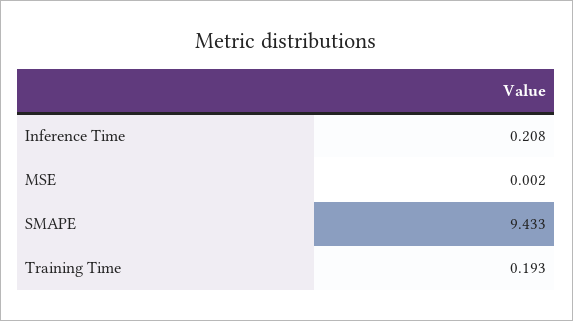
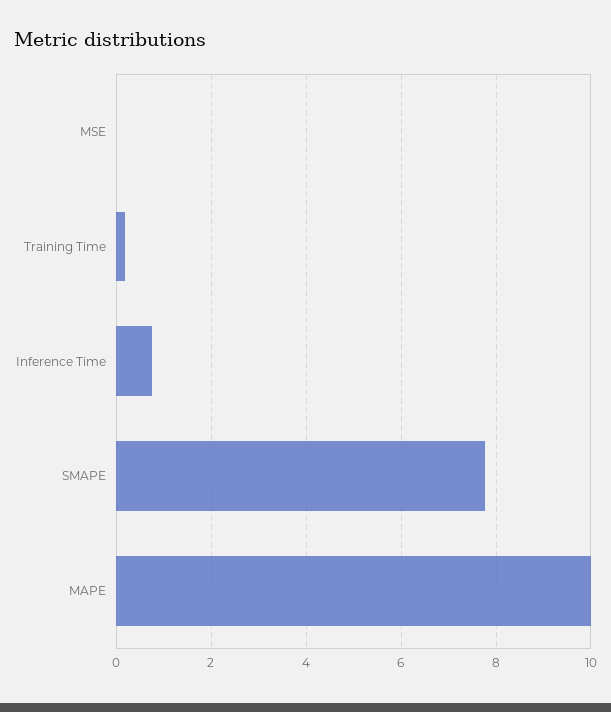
Inference Time: 0.208 -> 0.8
SMAPE: 9.433 -> 7.8
MAPE: none -> 10

